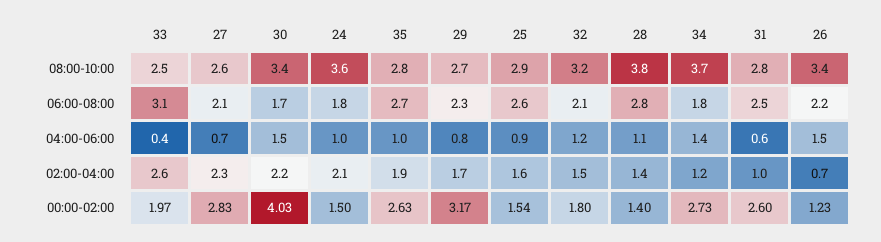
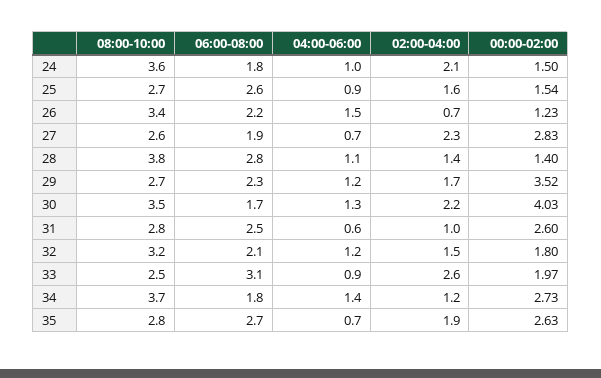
30, 08:00-10:00: 3.4 -> 3.5
25, 08:00-10:00: 2.9 -> 2.7
27, 06:00-08:00: 2.1 -> 1.9
33, 04:00-06:00: 0.4 -> 0.9
30, 04:00-06:00: 1.5 -> 1.3
35, 04:00-06:00: 1 -> 0.7
29, 04:00-06:00: 0.8 -> 1.2
29, 00:00-02:00: 3.17 -> 3.52

